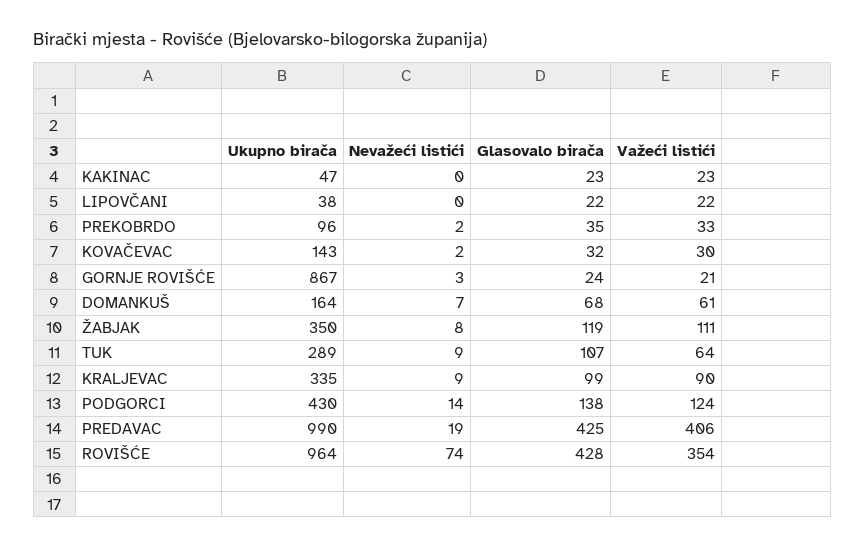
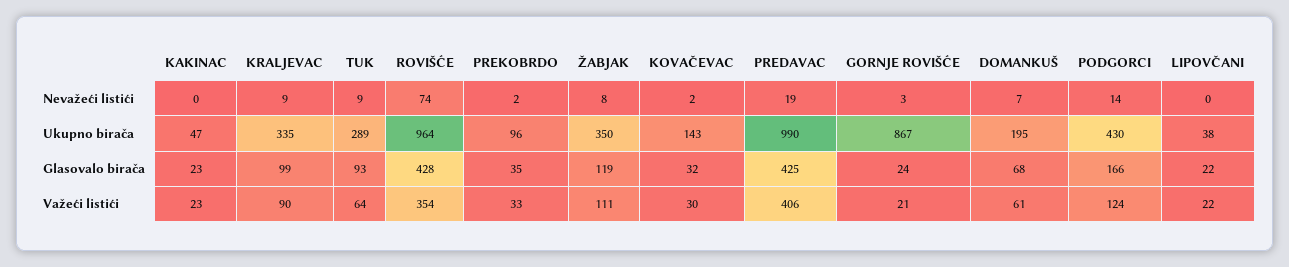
Ukupno birača, DOMANKUŠ: 164 -> 195
Glasovalo birača, TUK: 107 -> 93
Glasovalo birača, PODGORCI: 138 -> 166

